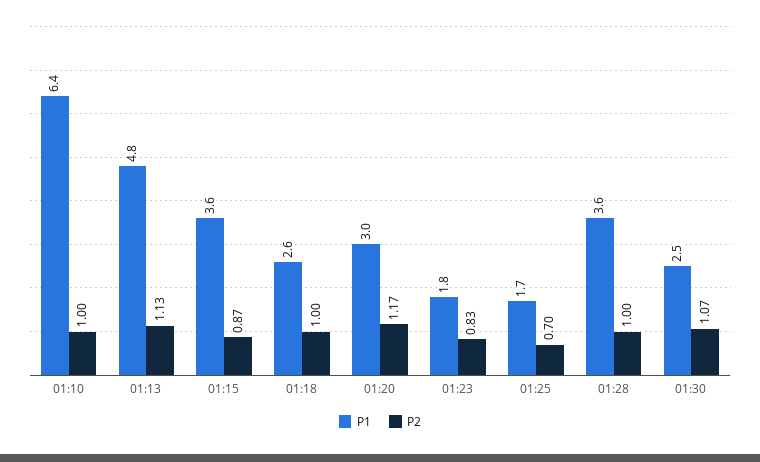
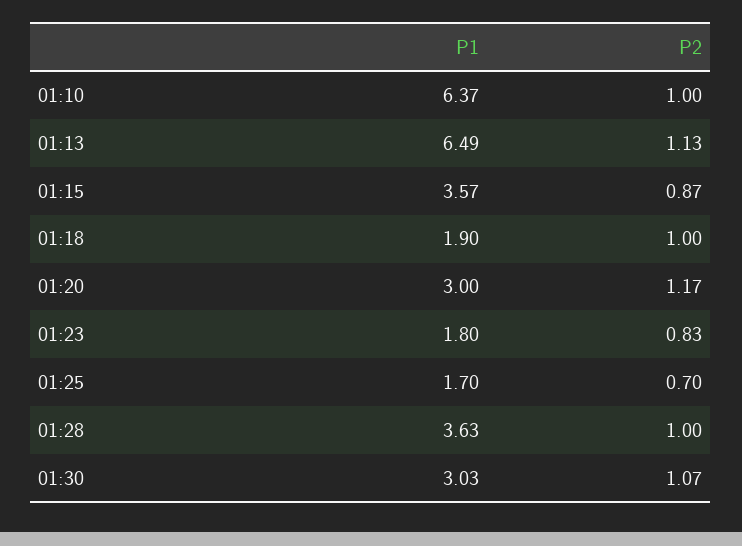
P1, 01:13: 4.8 -> 6.49
P1, 01:18: 2.6 -> 1.9
P1, 01:30: 2.5 -> 3.03

